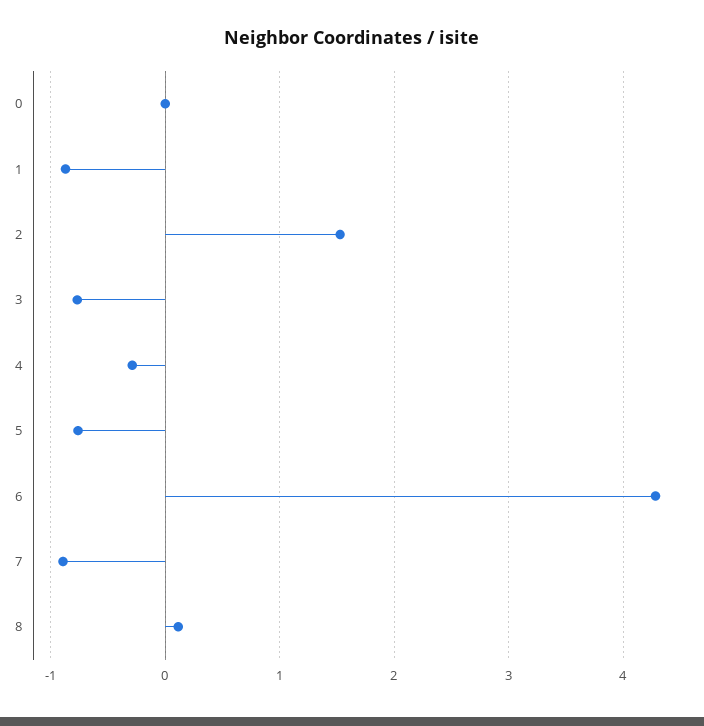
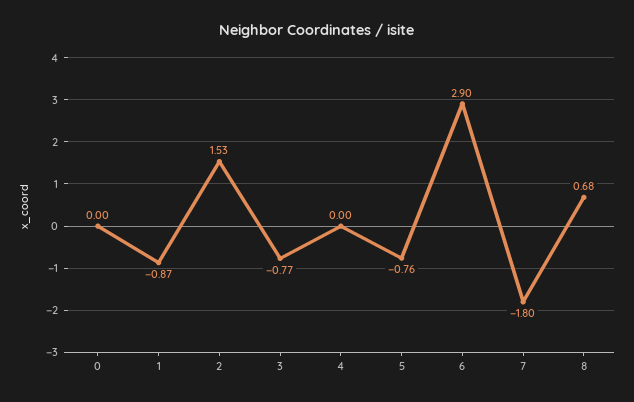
4: -0.3 -> 0
6: 4.3 -> 2.9
7: -0.9 -> -1.8
8: 0.1 -> 0.68

